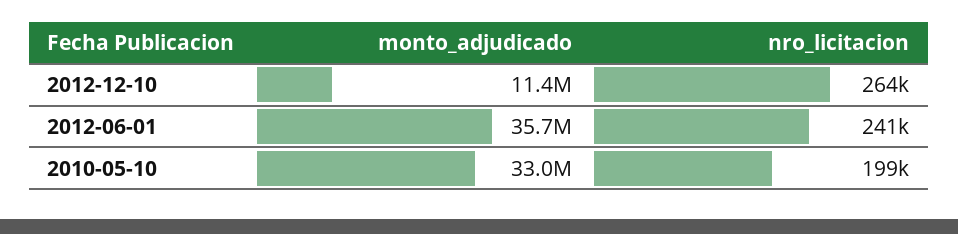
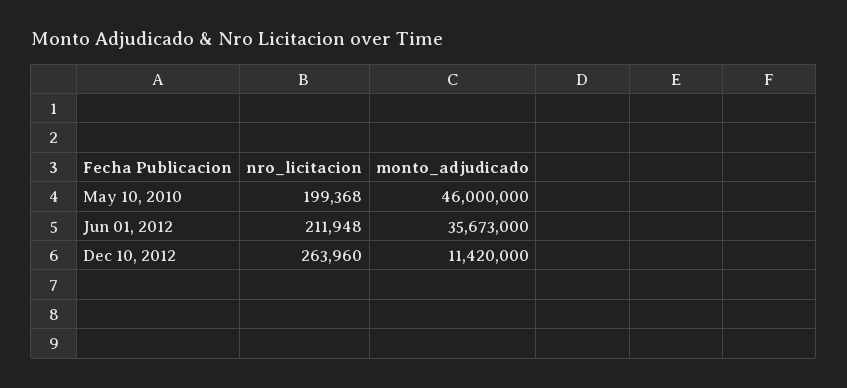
nro_licitacion, 2012-06-01: 241000 -> 211948
monto_adjudicado, 2010-05-10: 33000000 -> 46000000

